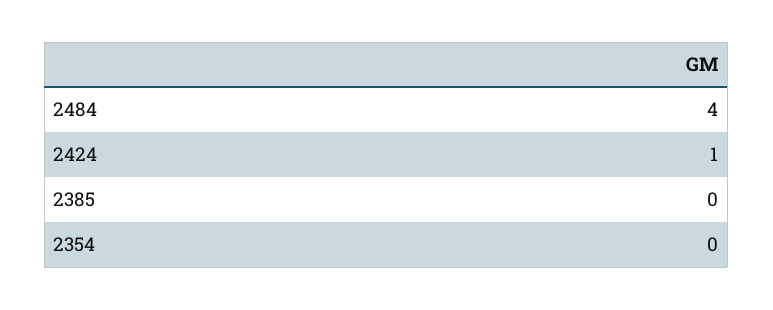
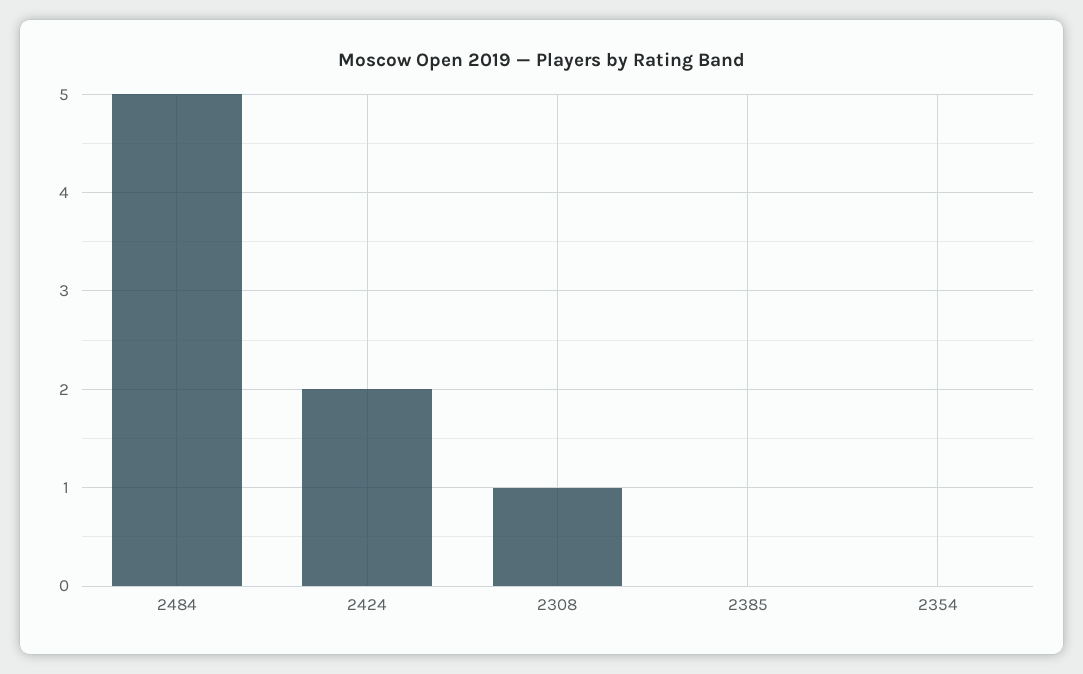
2484: 4 -> 5
2424: 1 -> 2
2308: none -> 1

